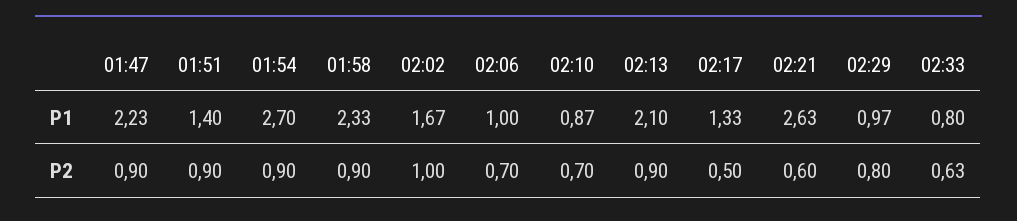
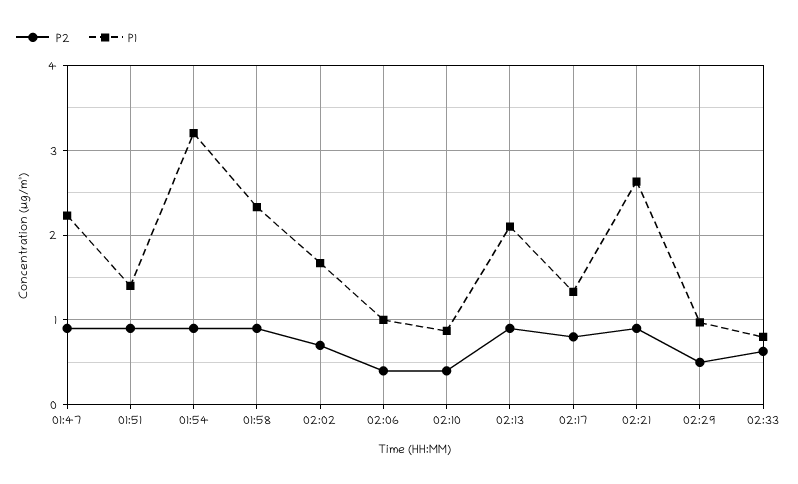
P1, 01:54: 2.7 -> 3.2
P2, 02:02: 1 -> 0.7
P2, 02:06: 0.7 -> 0.4
P2, 02:10: 0.7 -> 0.4
P2, 02:17: 0.5 -> 0.8
P2, 02:21: 0.6 -> 0.9
P2, 02:29: 0.8 -> 0.5

